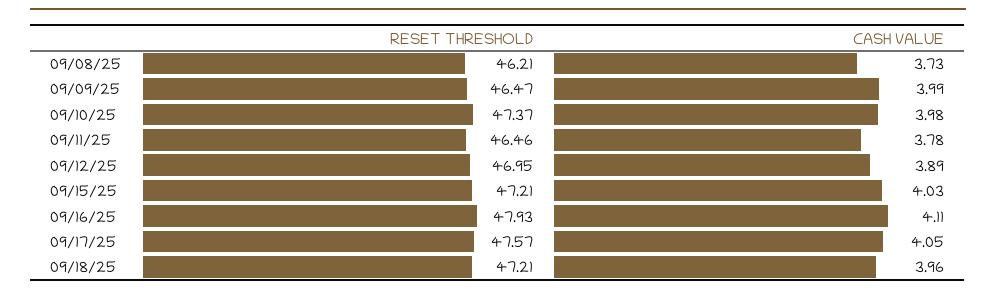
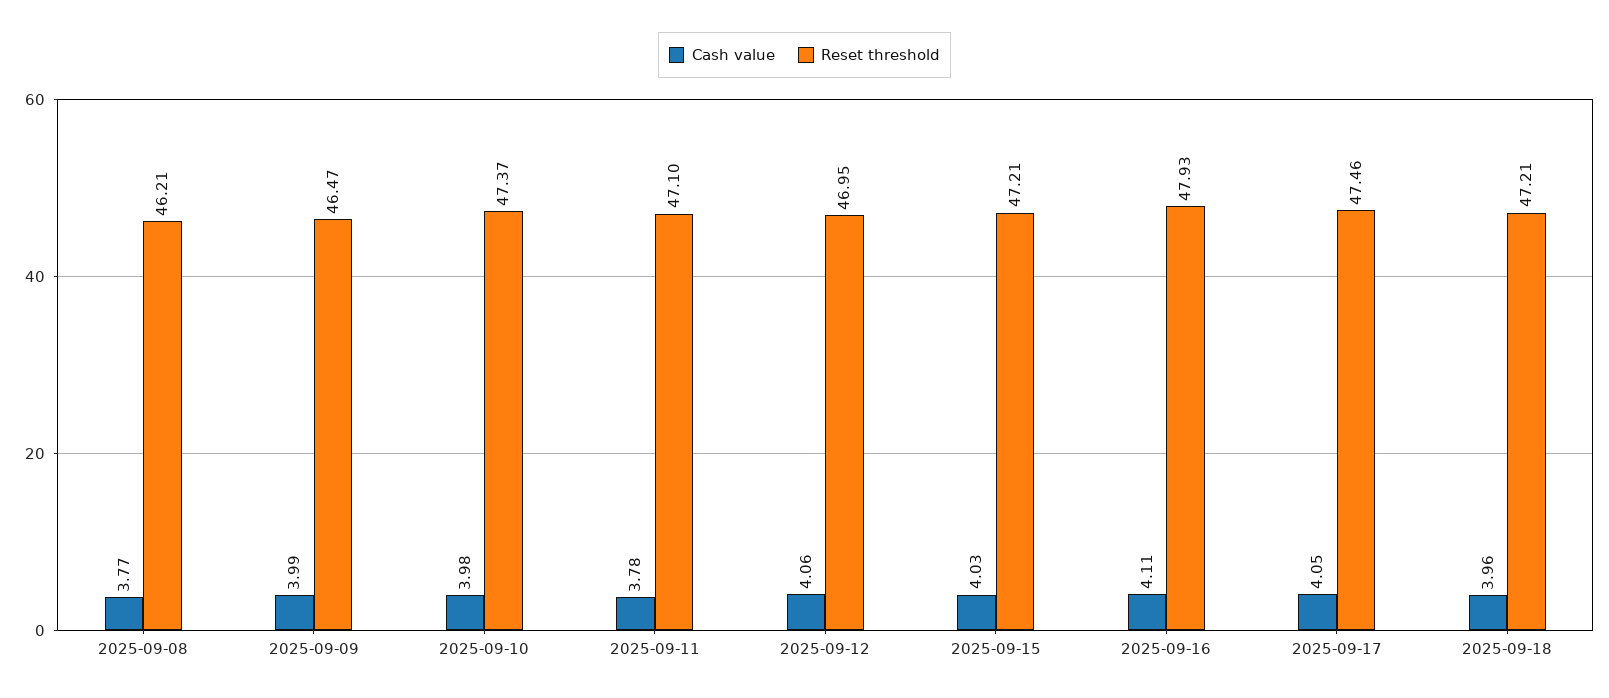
CASH VALUE, 09/08/25: 3.73 -> 3.77
RESET THRESHOLD, 09/11/25: 46.46 -> 47.1
CASH VALUE, 09/12/25: 3.89 -> 4.06
RESET THRESHOLD, 09/17/25: 47.57 -> 47.46

